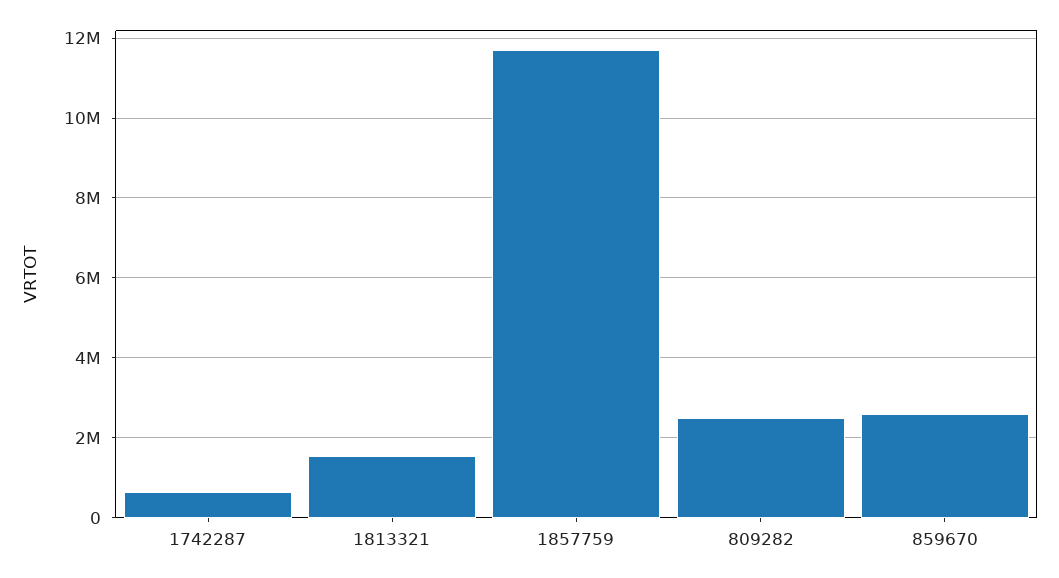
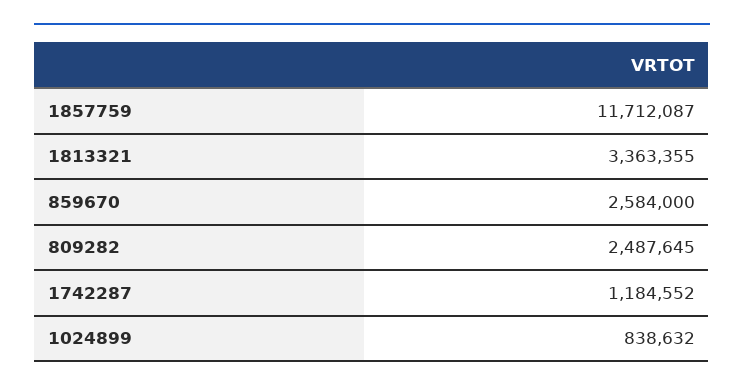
1742287: 600000 -> 1184552
1813321: 1600000 -> 3363355
1024899: none -> 838632

